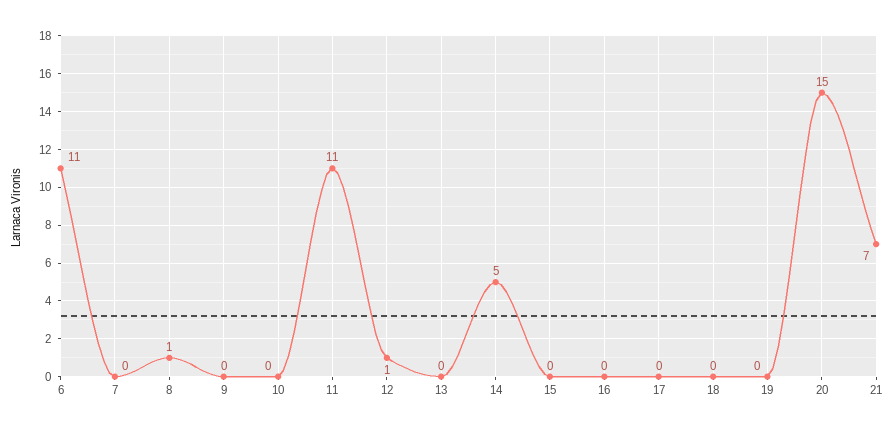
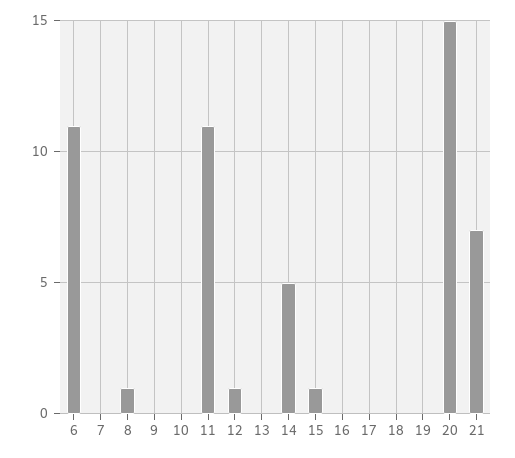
15: 0 -> 1

